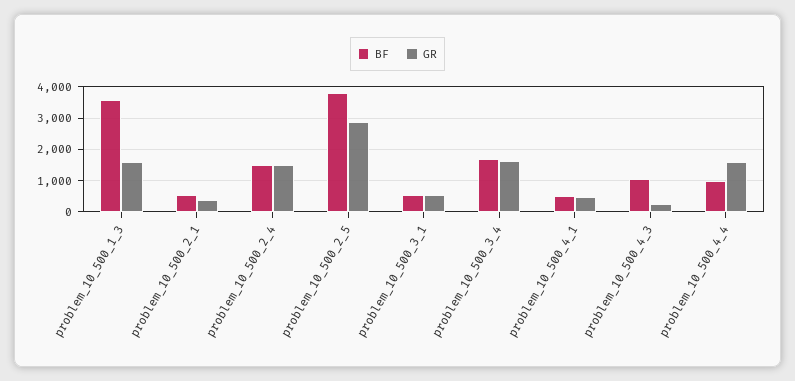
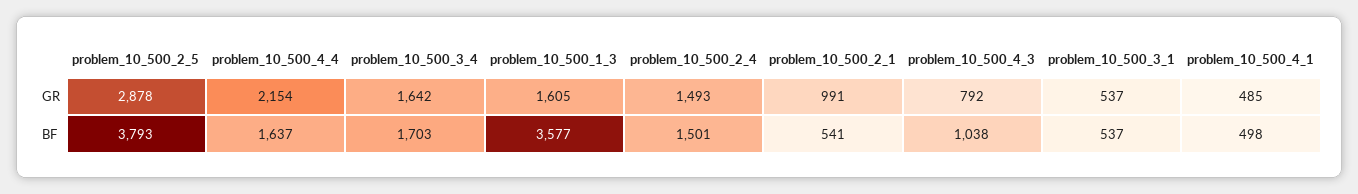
GR, problem_10_500_2_1: 400 -> 991
GR, problem_10_500_4_3: 200 -> 792
BF, problem_10_500_4_4: 1000 -> 1637
GR, problem_10_500_4_4: 1600 -> 2154

